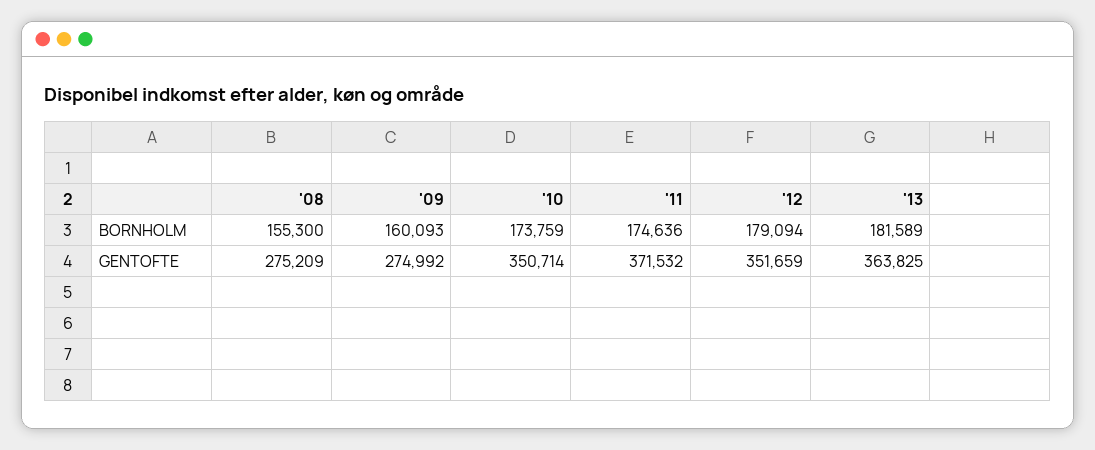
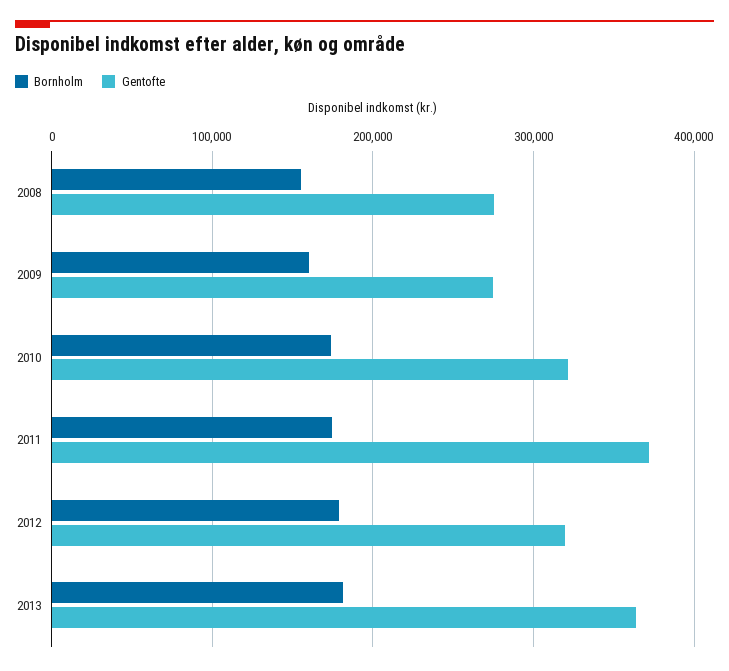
GENTOFTE, '10: 350714 -> 320000
GENTOFTE, '12: 351659 -> 320000

